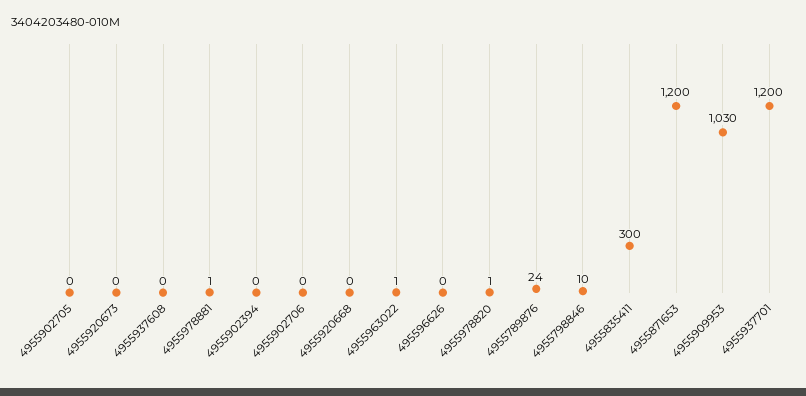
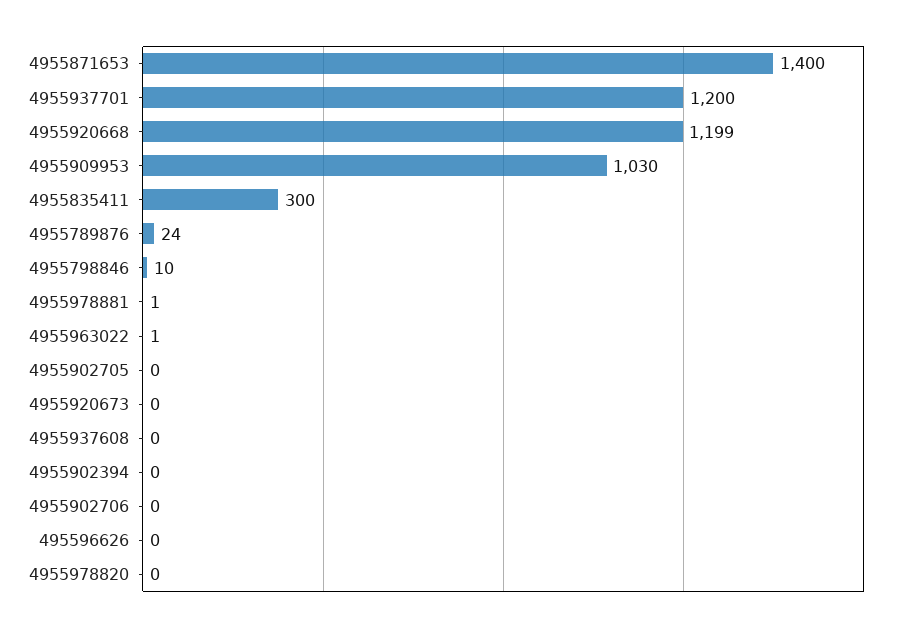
4955920668: 0 -> 1199
4955978820: 1 -> 0
4955871653: 1200 -> 1400

